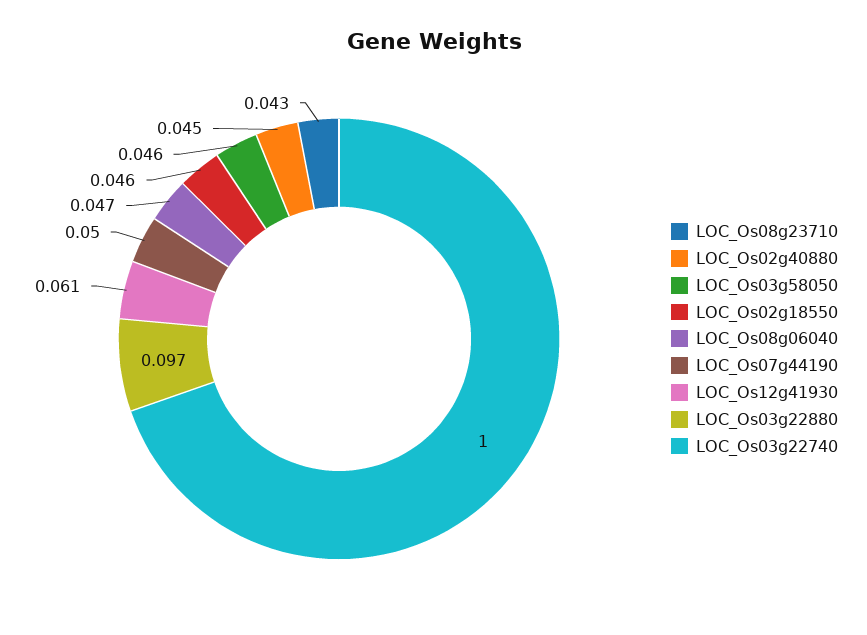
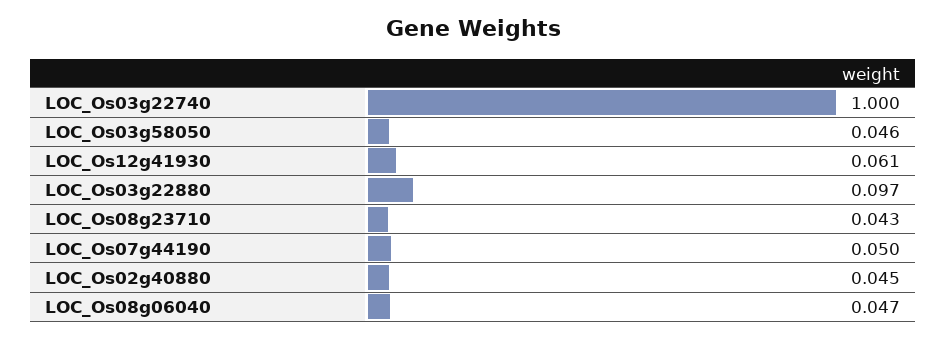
LOC_Os02g18550: 0.046 -> none

